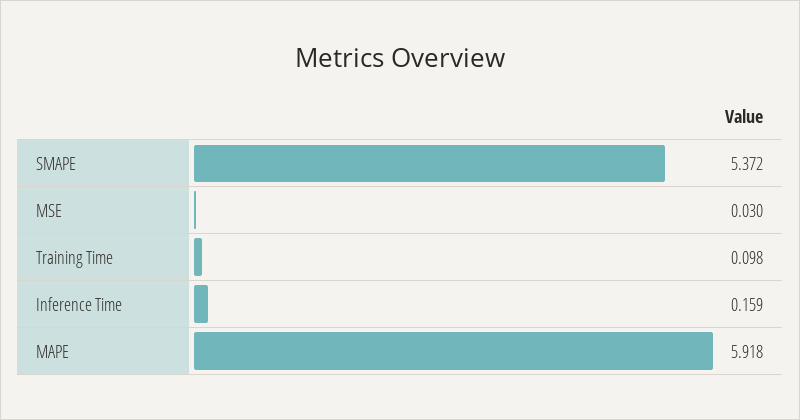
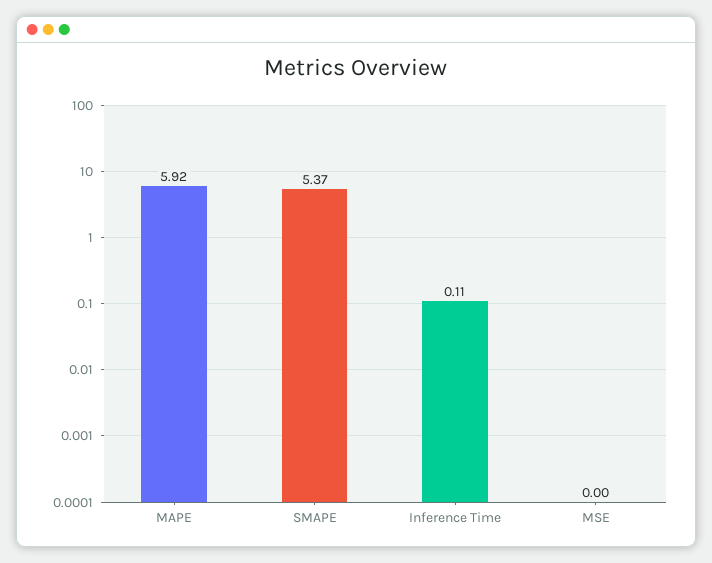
MSE: 0.03 -> 0
Training Time: 0.098 -> none
Inference Time: 0.159 -> 0.11

